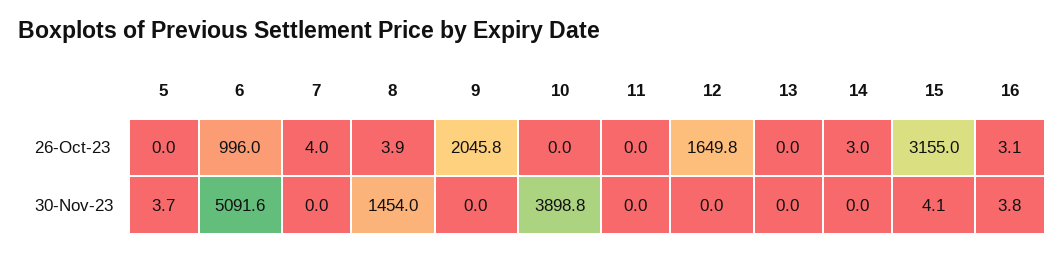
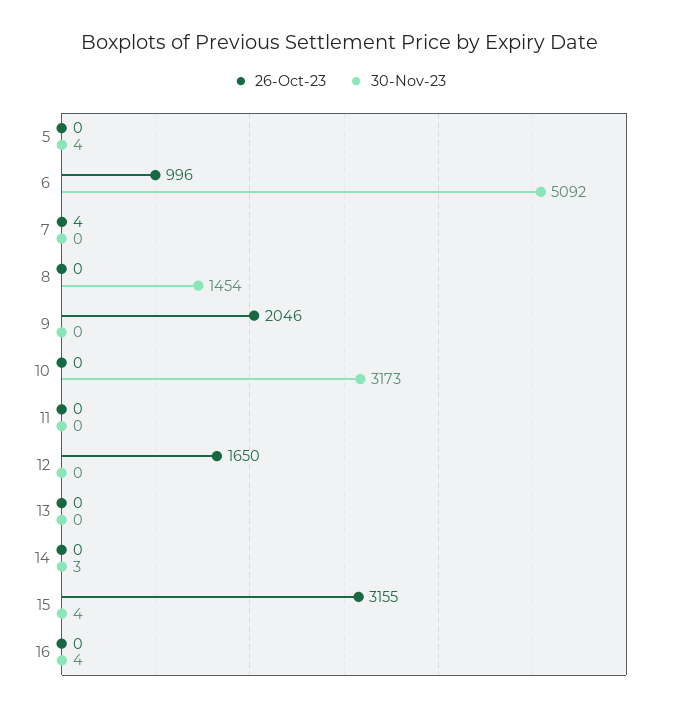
26-Oct-23, 8: 3.9 -> 0
26-Oct-23, 14: 3 -> 0
26-Oct-23, 16: 3.1 -> 0
30-Nov-23, 10: 3898.8 -> 3173
30-Nov-23, 14: 0 -> 3

